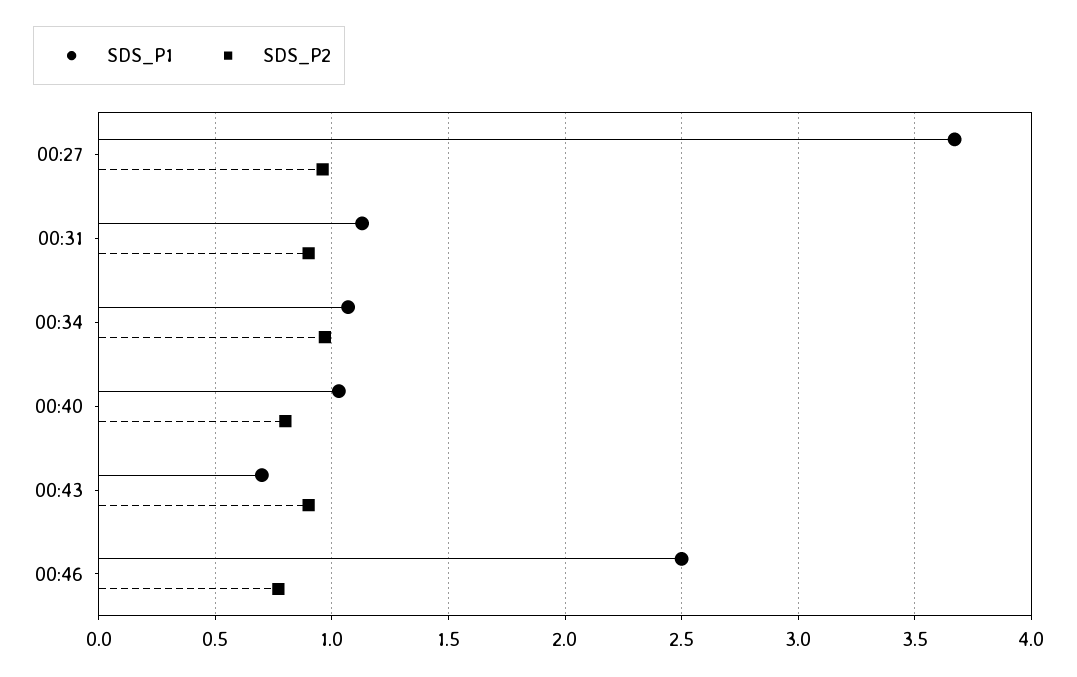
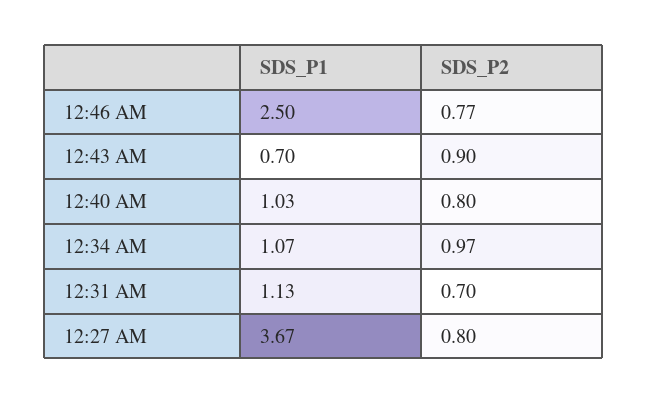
SDS_P2, 00:27: 0.95 -> 0.8
SDS_P2, 00:31: 0.9 -> 0.7

